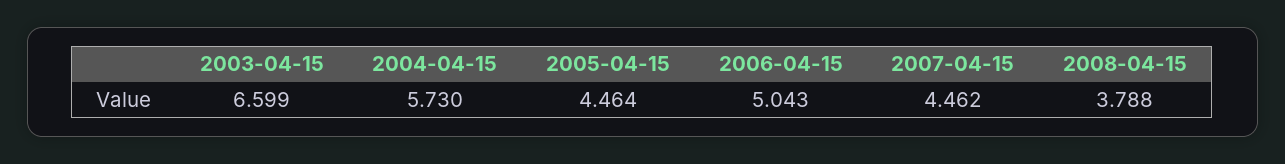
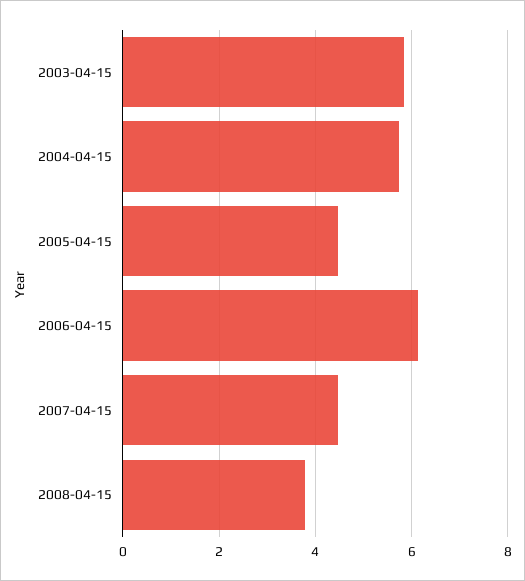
2003-04-15: 6.599 -> 5.8
2006-04-15: 5.043 -> 6.2

